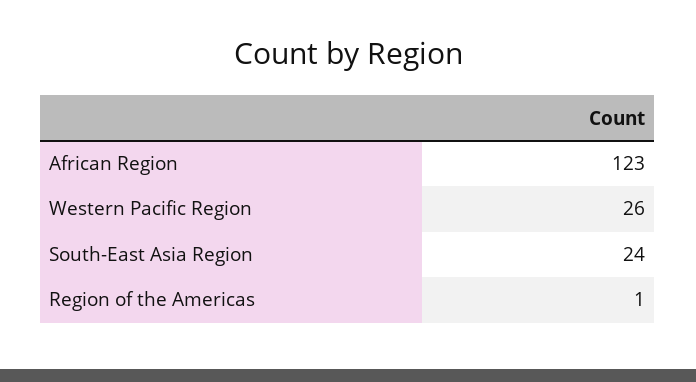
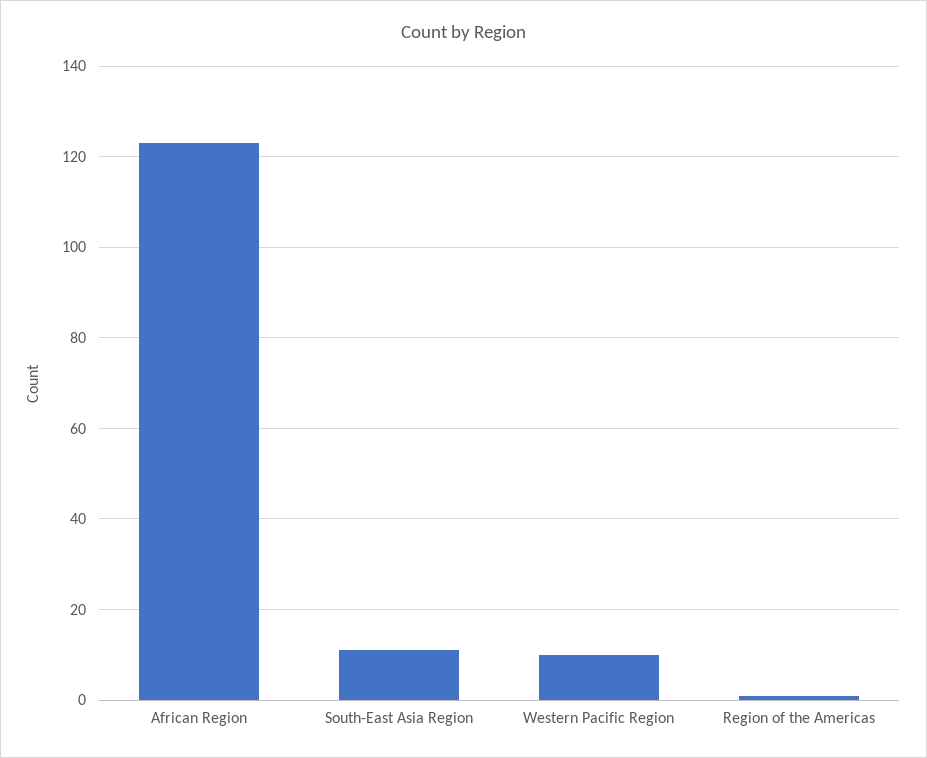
Western Pacific Region: 26 -> 10
South-East Asia Region: 24 -> 10

